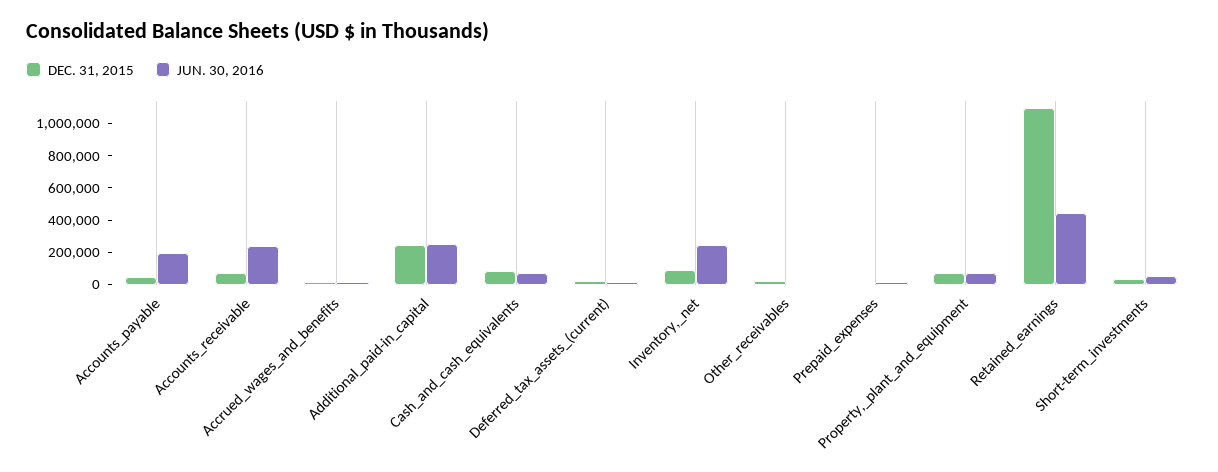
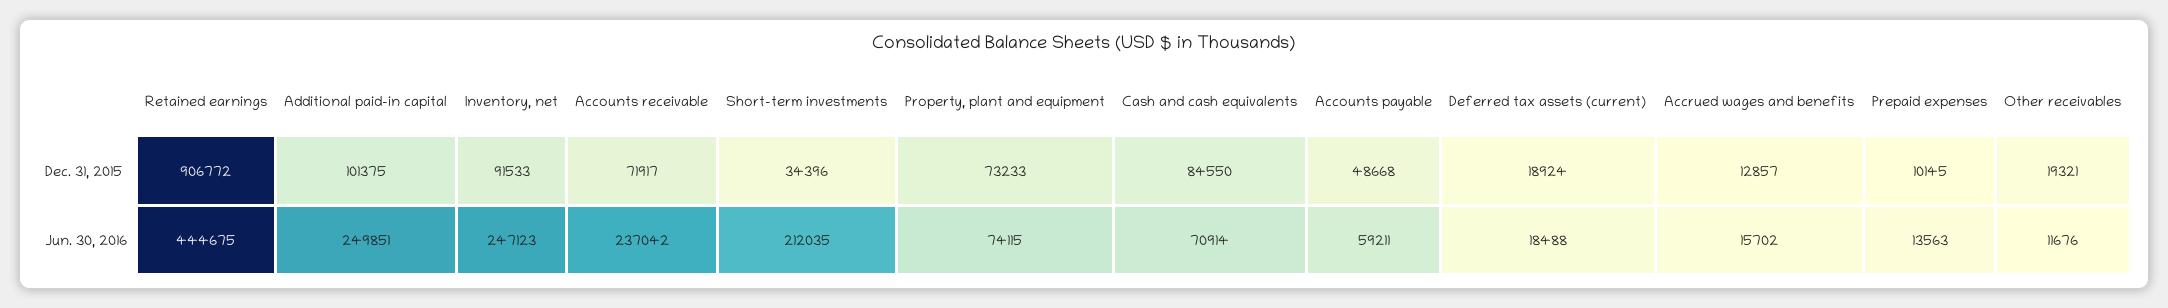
JUN. 30, 2016, Accounts_payable: 200000 -> 59211
DEC. 31, 2015, Additional_paid-in_capital: 250000 -> 101375
DEC. 31, 2015, Retained_earnings: 1100000 -> 906772
JUN. 30, 2016, Short-term_investments: 50000 -> 212035

